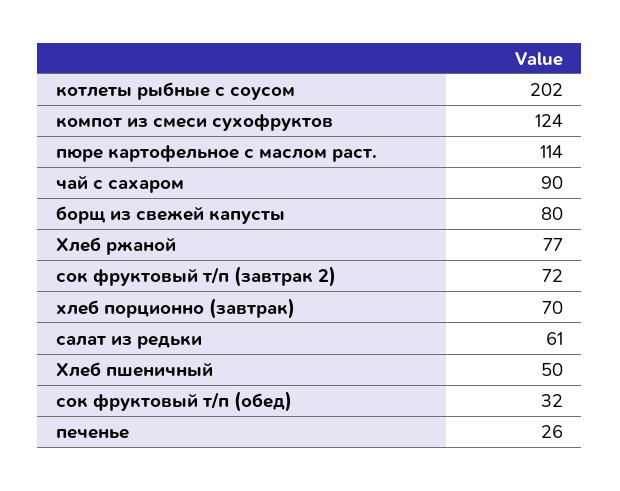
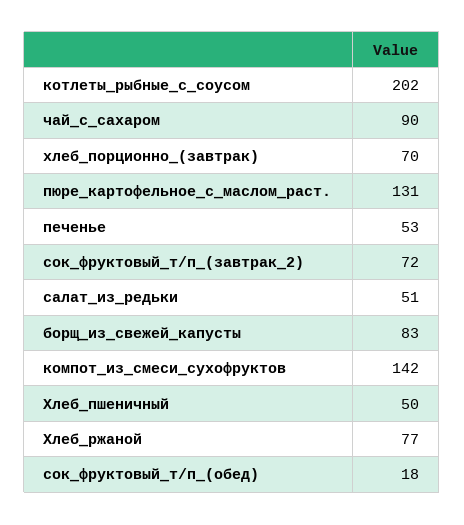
компот из смеси сухофруктов: 124 -> 142
пюре картофельное с маслом раст.: 114 -> 131
борщ из свежей капусты: 80 -> 83
салат из редьки: 61 -> 51
сок фруктовый т/п (обед): 32 -> 18
печенье: 26 -> 53

